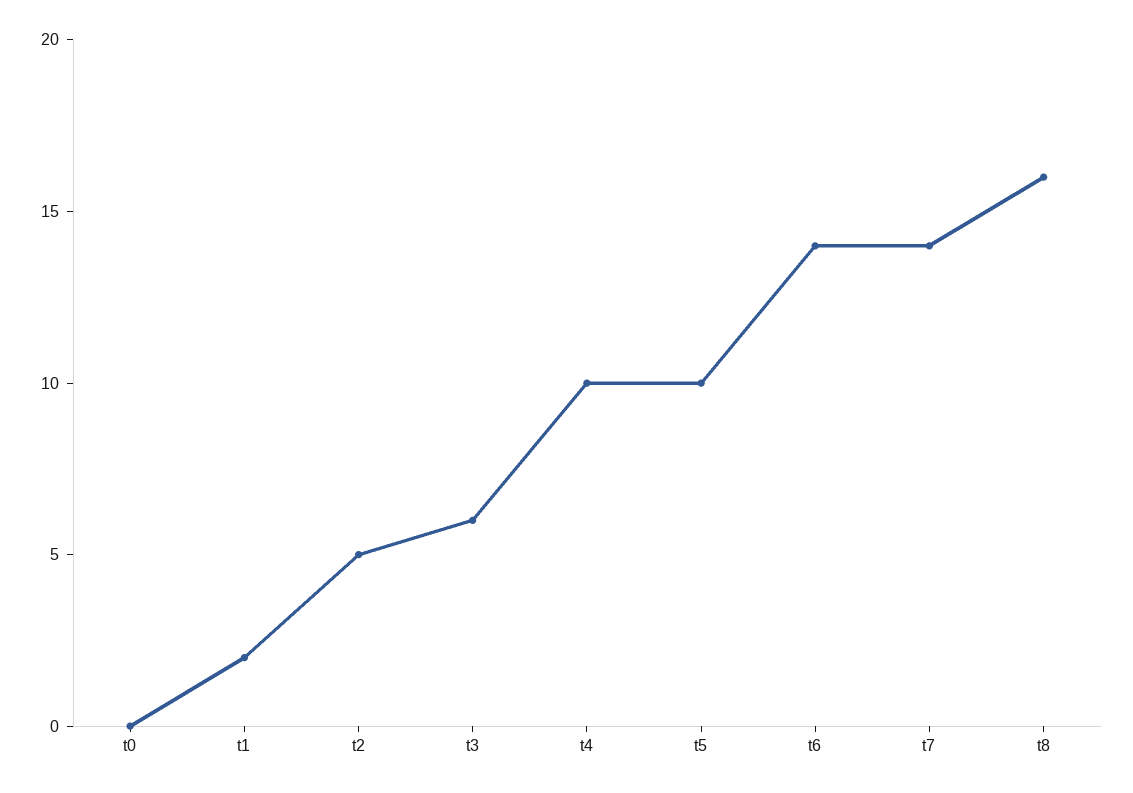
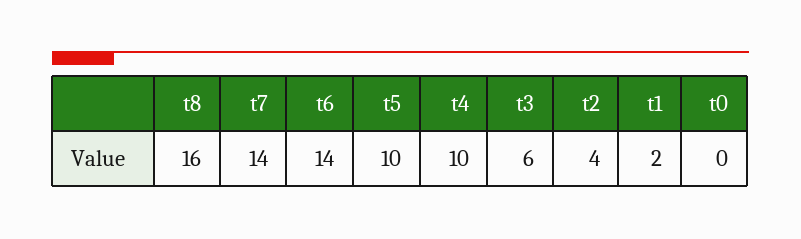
t2: 5 -> 4

